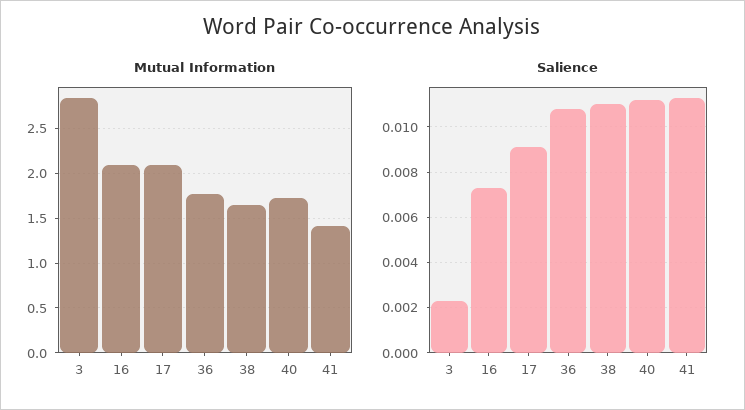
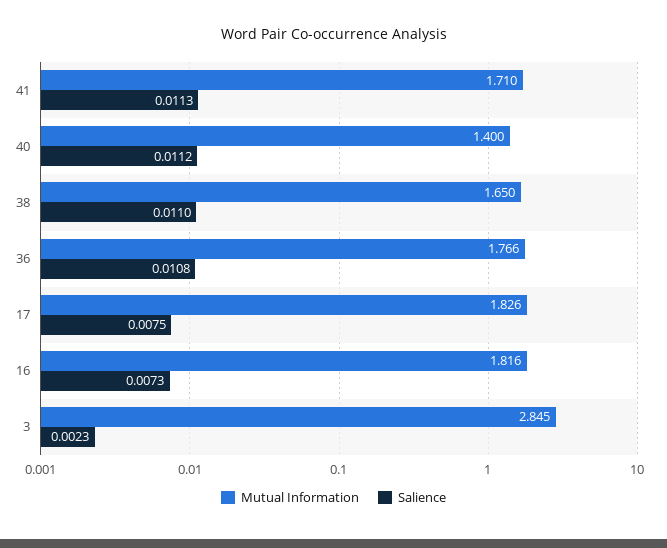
Mutual Information, 16: 2.1 -> 1.816
Mutual Information, 17: 2.1 -> 1.826
Mutual Information, 40: 1.7 -> 1.4
Mutual Information, 41: 1.4 -> 1.71
Salience, 17: 0.009 -> 0.0075

